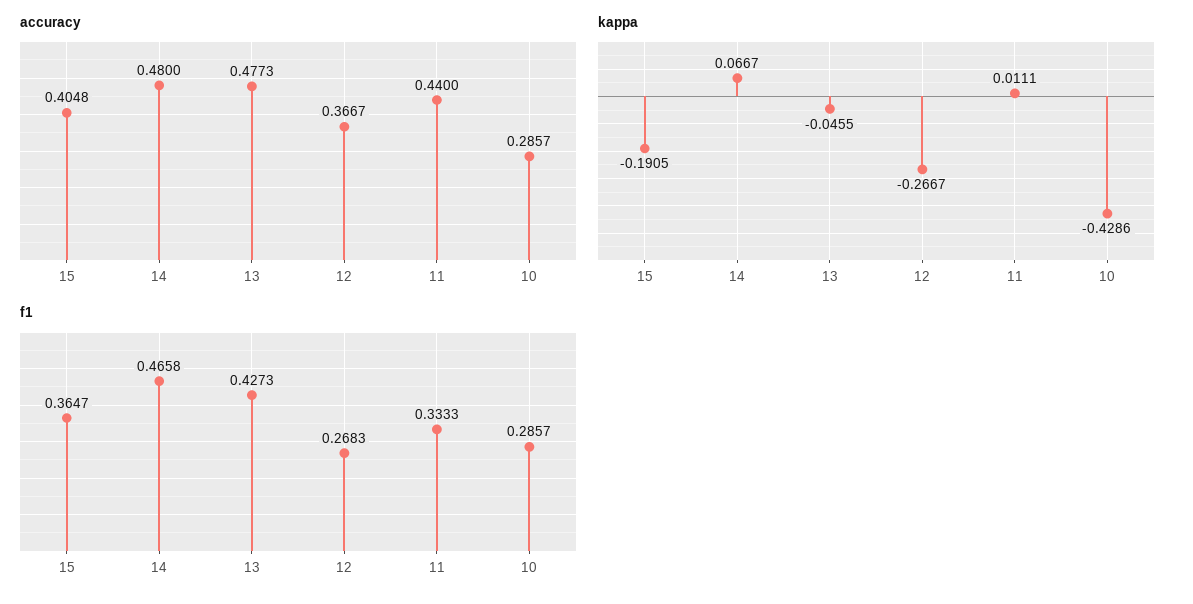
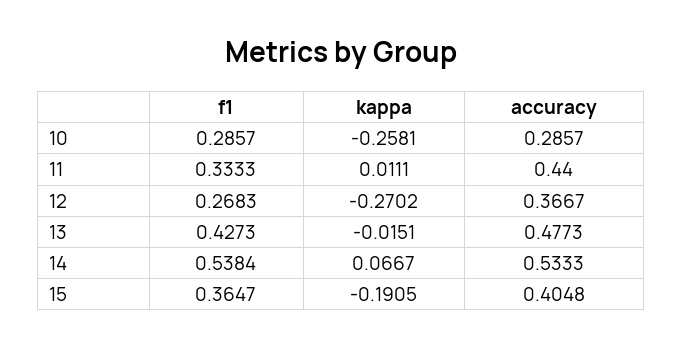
accuracy, 14: 0.48 -> 0.5333
kappa, 13: -0.0455 -> -0.0151
kappa, 12: -0.2667 -> -0.2702
kappa, 10: -0.4286 -> -0.2581
f1, 14: 0.4658 -> 0.5384

